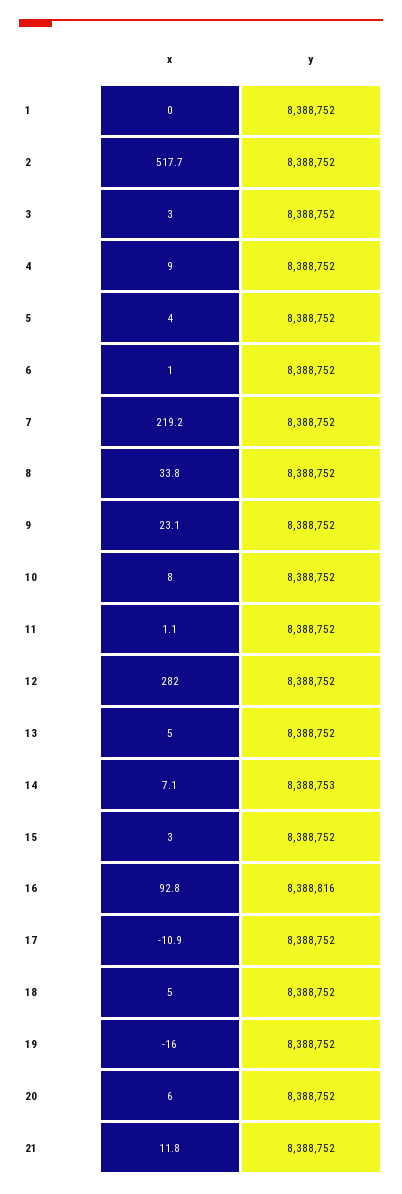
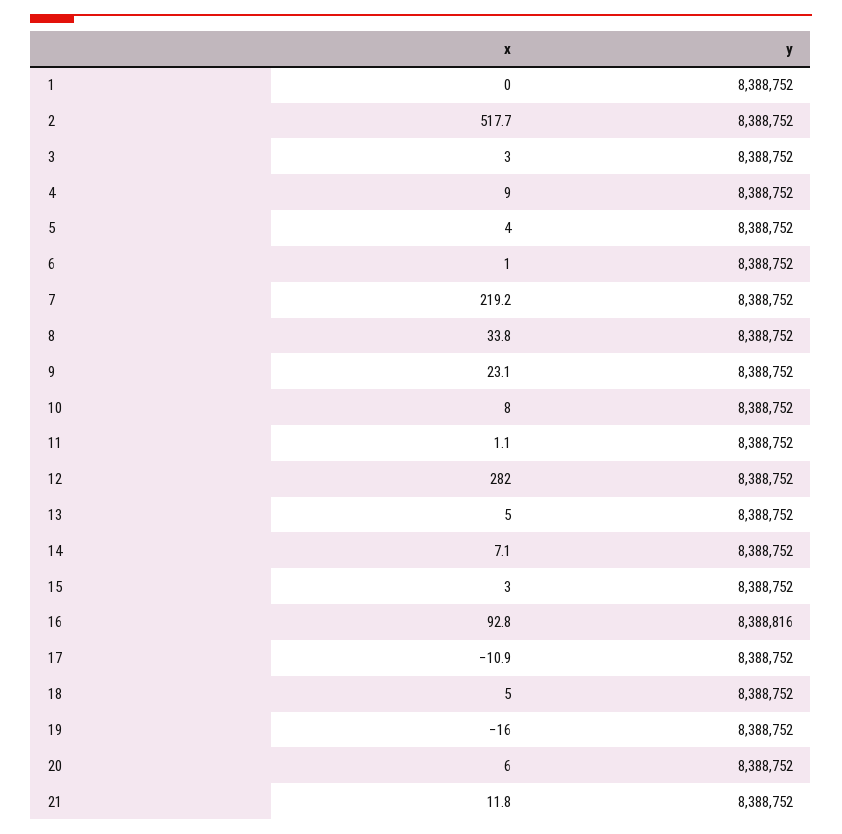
y, 14: 8388753 -> 8388752

